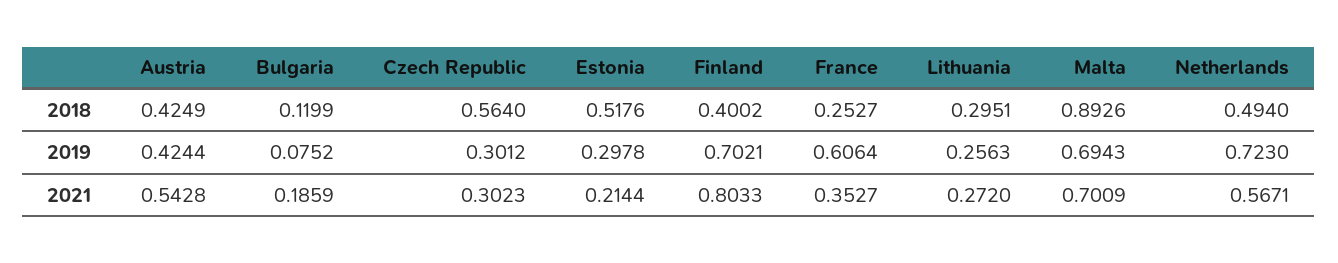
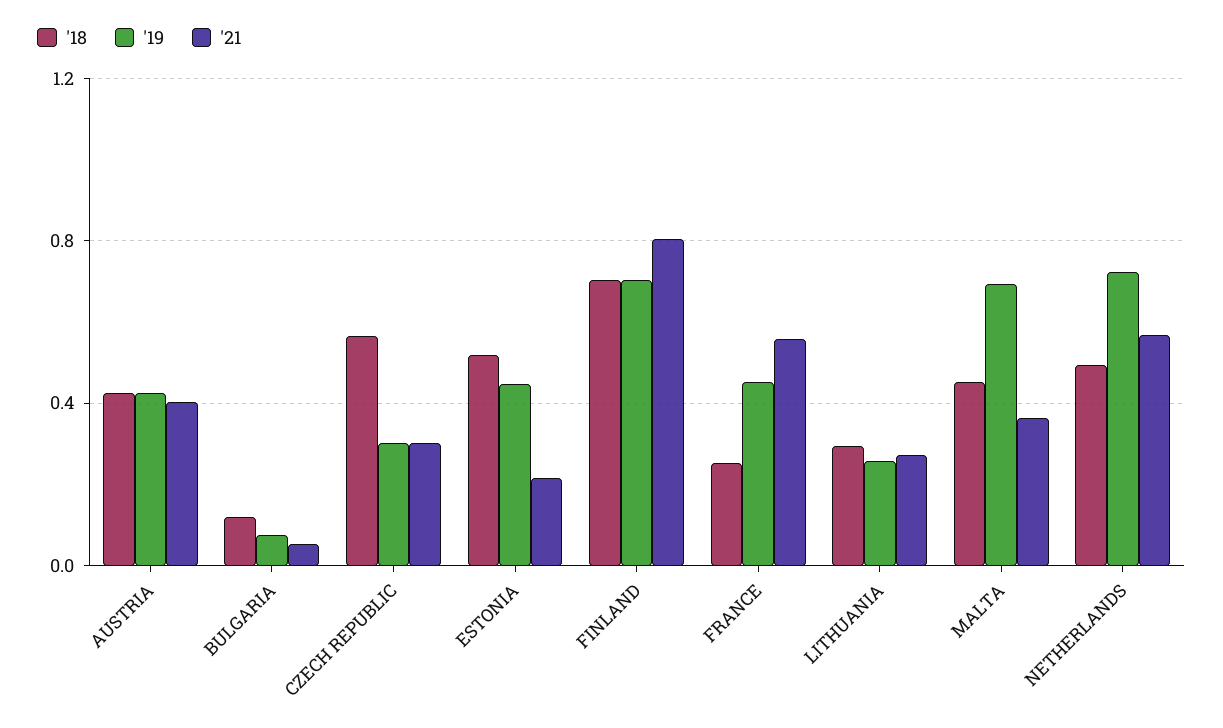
2018, Finland: 0.4002 -> 0.7
2018, Malta: 0.8926 -> 0.45
2019, Estonia: 0.2978 -> 0.45
2019, France: 0.6064 -> 0.45
2021, Austria: 0.5428 -> 0.4
2021, Bulgaria: 0.1859 -> 0.05
2021, France: 0.3527 -> 0.55
2021, Malta: 0.7009 -> 0.35

